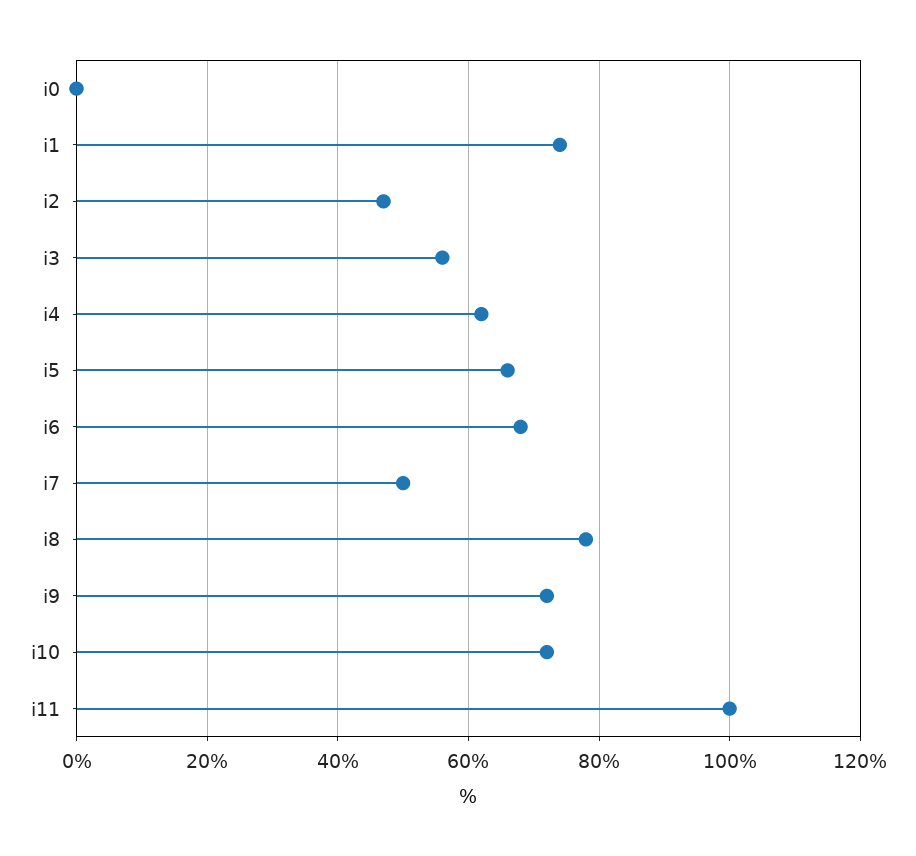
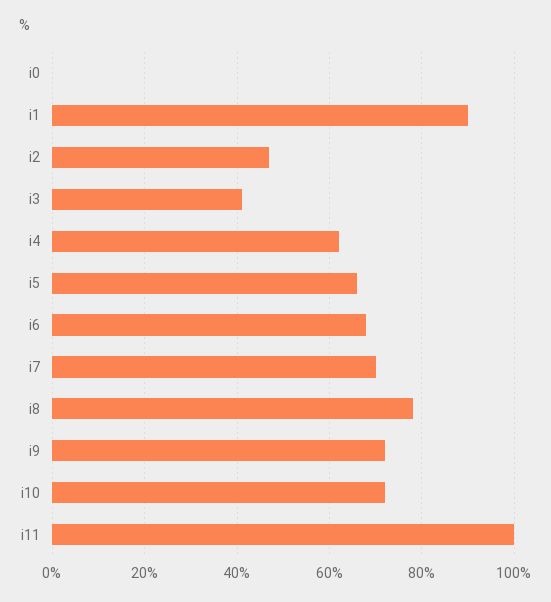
i1: 75 -> 90
i3: 55 -> 40
i7: 50 -> 70

